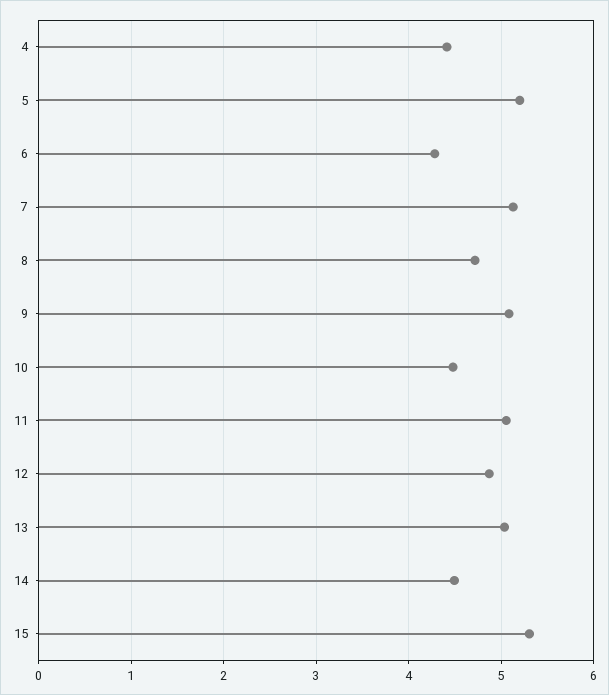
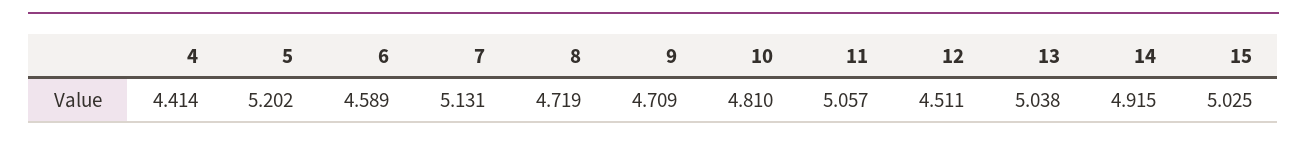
6: 4.3 -> 4.589
9: 5.1 -> 4.709
10: 4.5 -> 4.81
12: 4.9 -> 4.511
14: 4.5 -> 4.915
15: 5.3 -> 5.025

